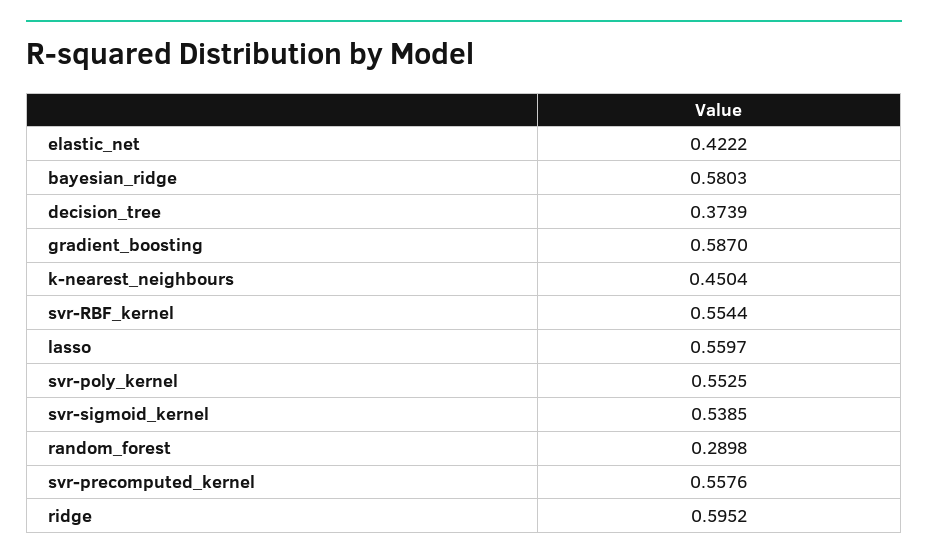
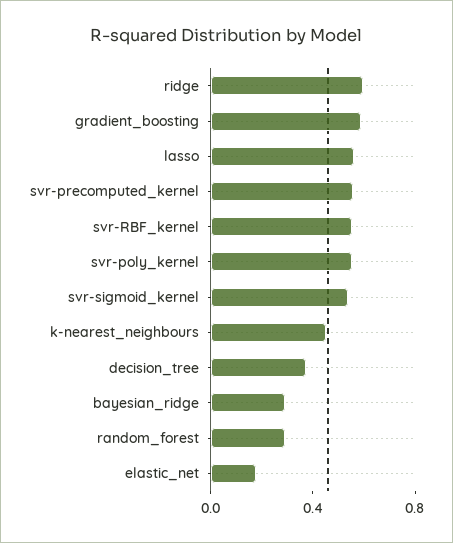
elastic_net: 0.4222 -> 0.2
bayesian_ridge: 0.5803 -> 0.3

